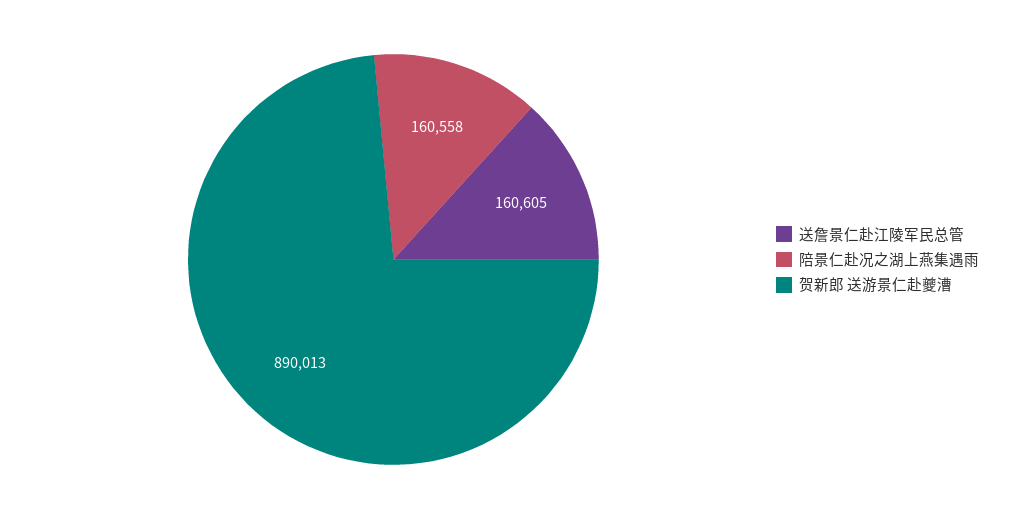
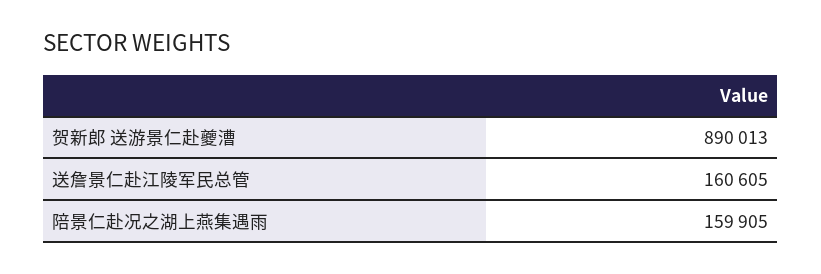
陪景仁赴况之湖上燕集遇雨: 160558 -> 159905

